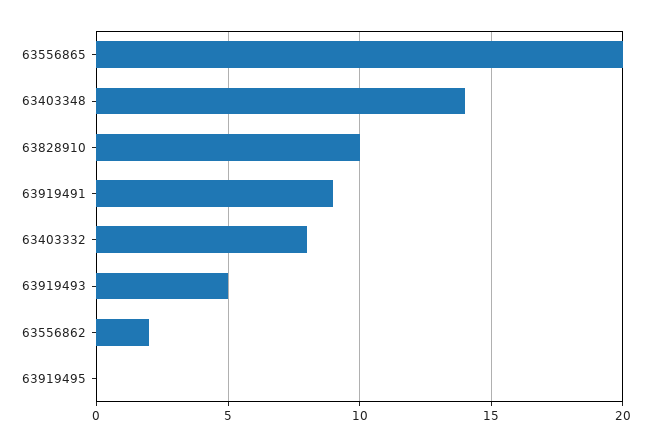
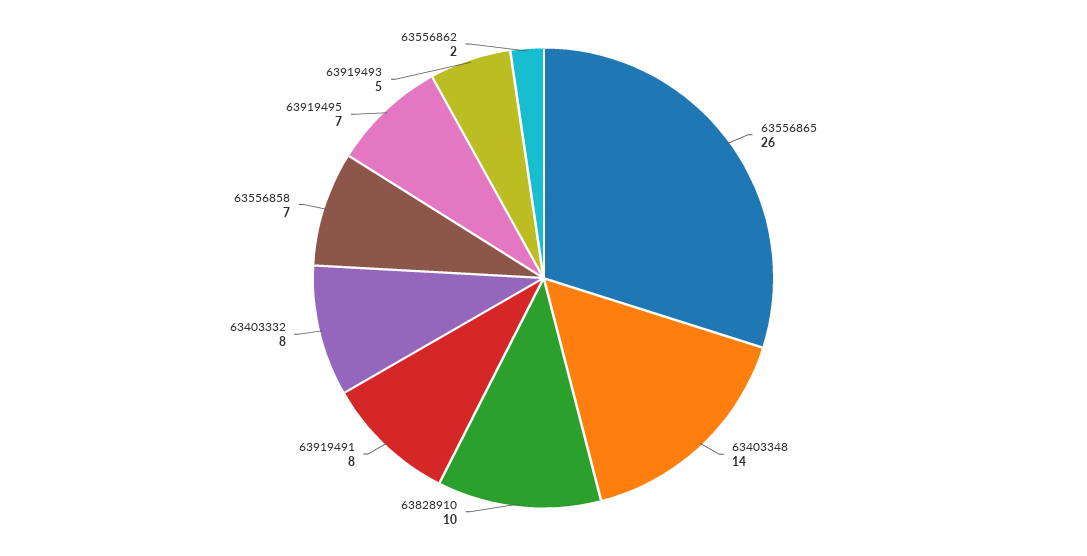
63556865: 20 -> 26
63919491: 9 -> 8
63919495: 0 -> 7
63556858: none -> 7

